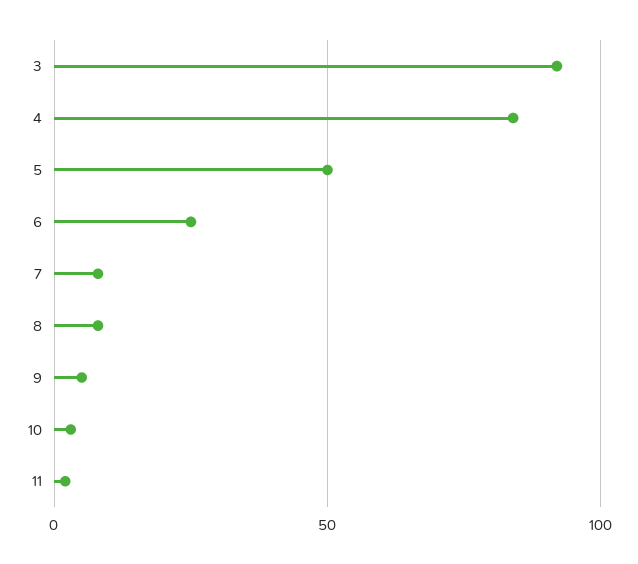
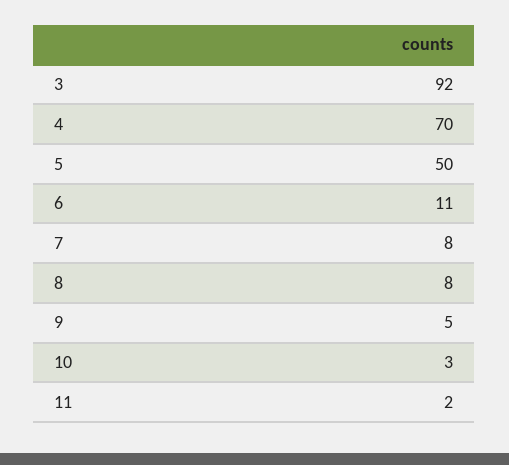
4: 85 -> 70
6: 25 -> 11

